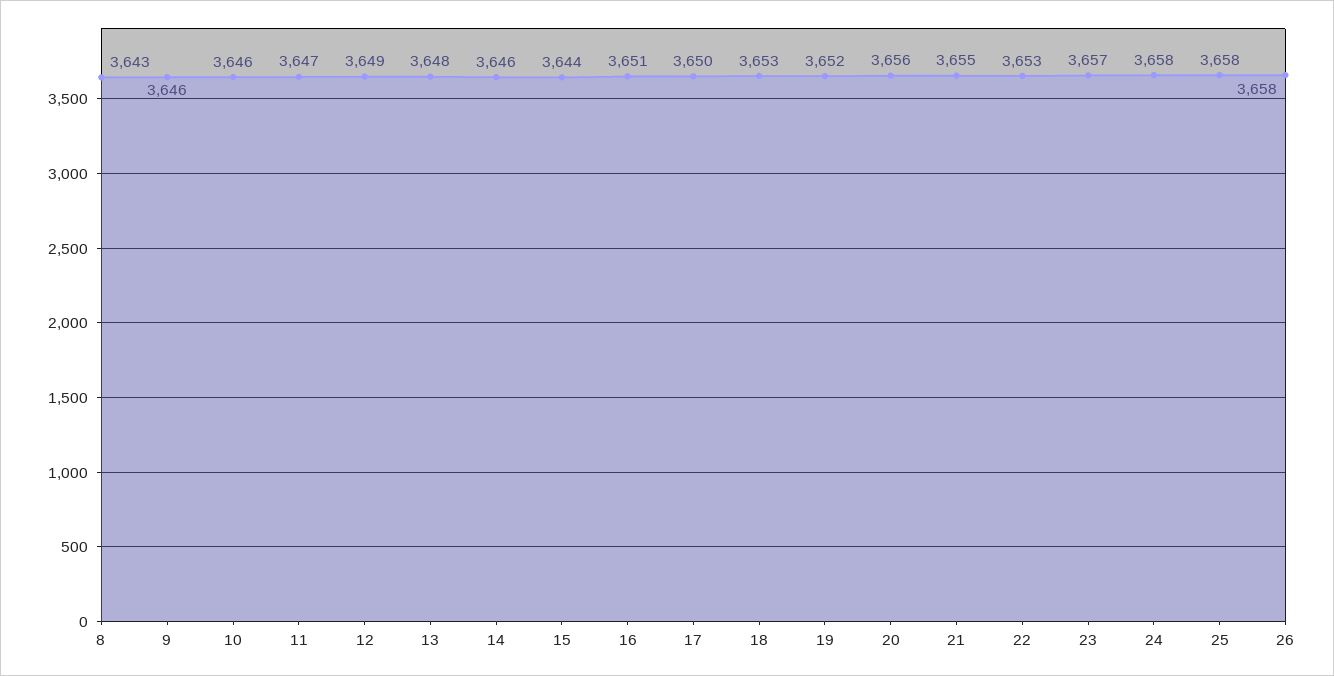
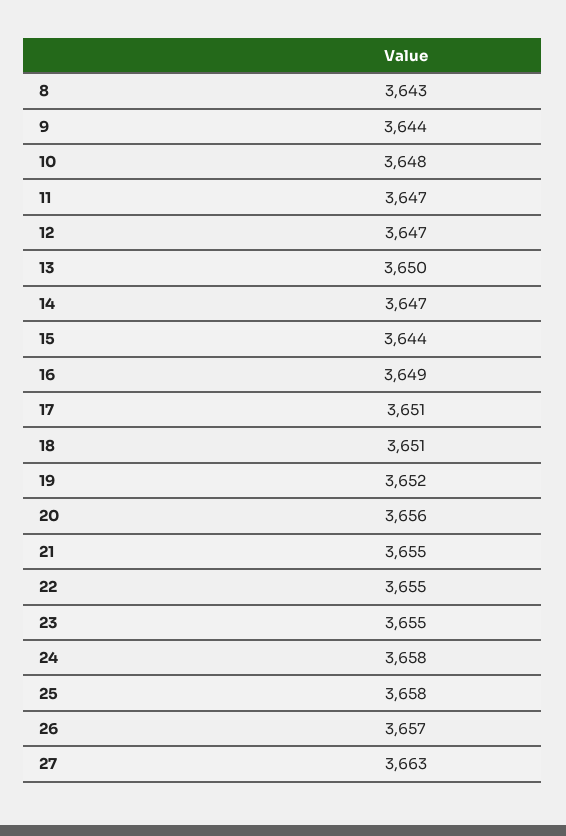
9: 3646 -> 3644
10: 3646 -> 3648
12: 3649 -> 3647
13: 3648 -> 3650
14: 3646 -> 3647
16: 3651 -> 3649
17: 3650 -> 3651
18: 3653 -> 3651
22: 3653 -> 3655
23: 3657 -> 3655
26: 3658 -> 3657
27: none -> 3663

